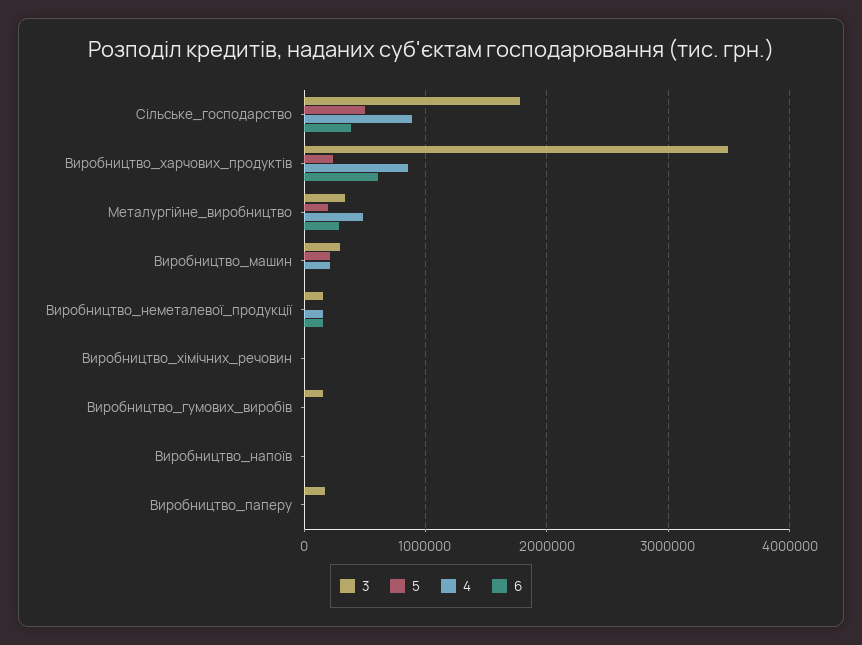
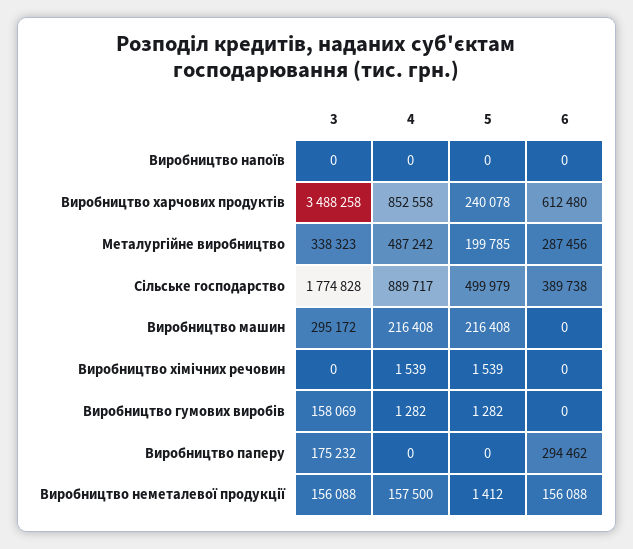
6, Виробництво_паперу: 0 -> 294462

